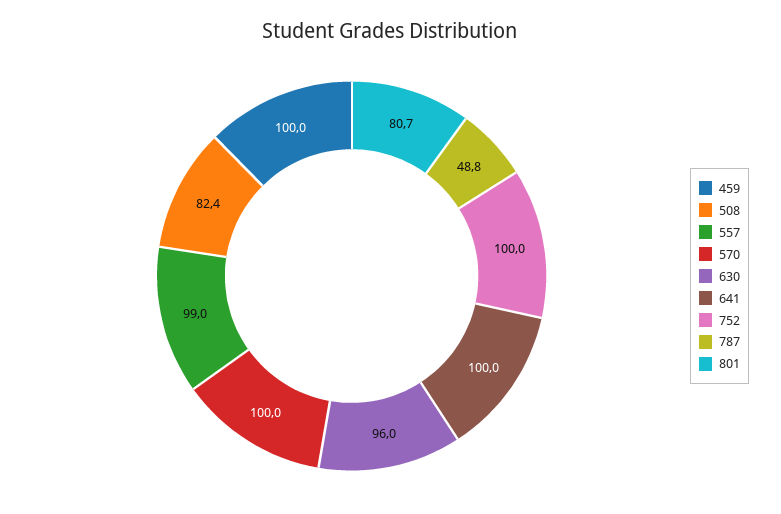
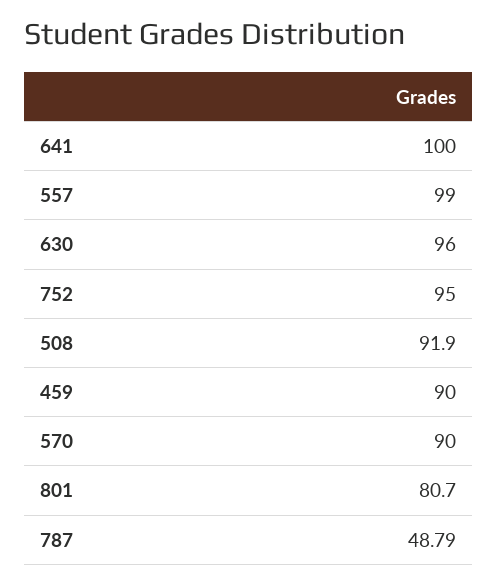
459: 100 -> 90
508: 82.4 -> 91.9
570: 100 -> 90
752: 100 -> 95

